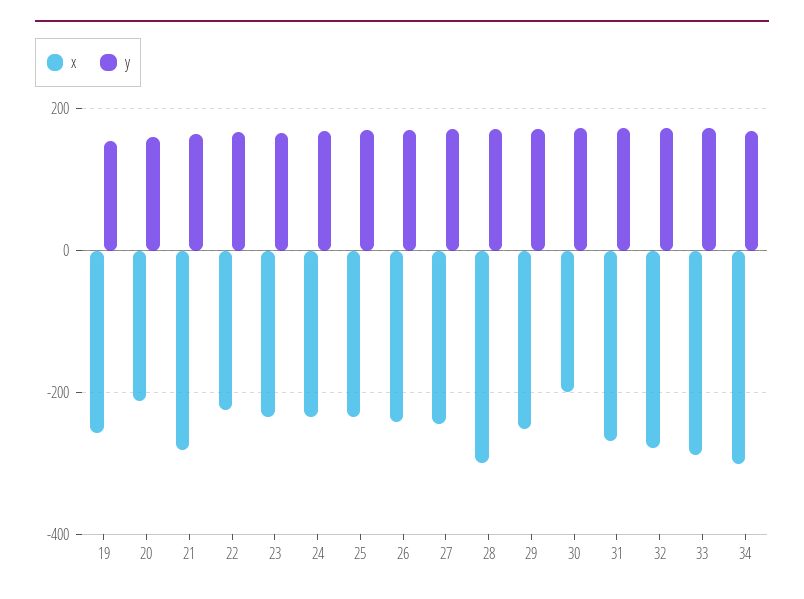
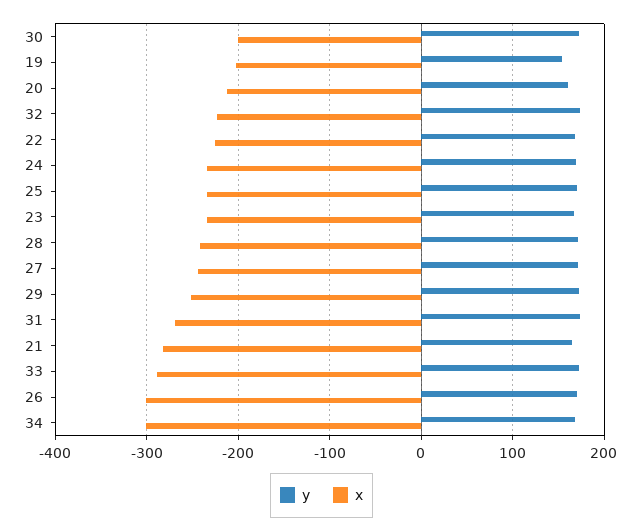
x, 19: -260 -> -200
x, 26: -240 -> -300
x, 28: -300 -> -240
x, 32: -280 -> -220

